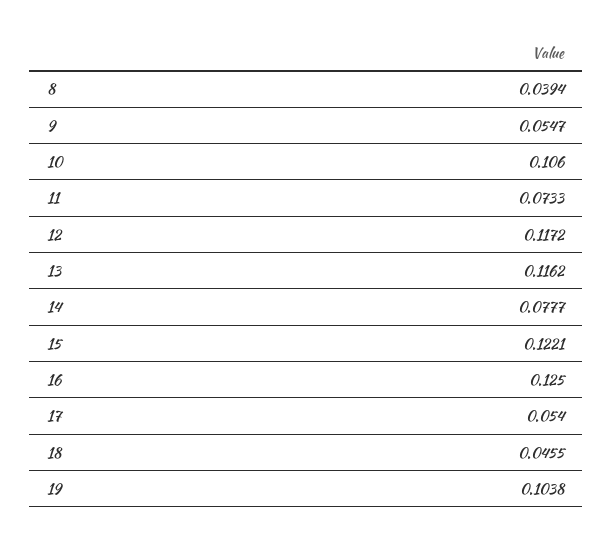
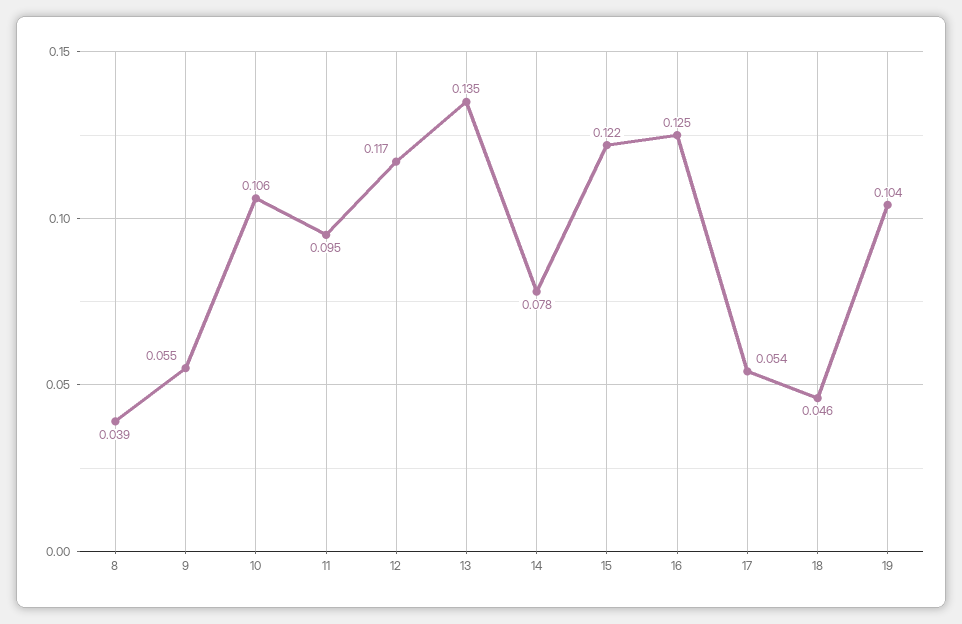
11: 0.0733 -> 0.095
13: 0.1162 -> 0.135

